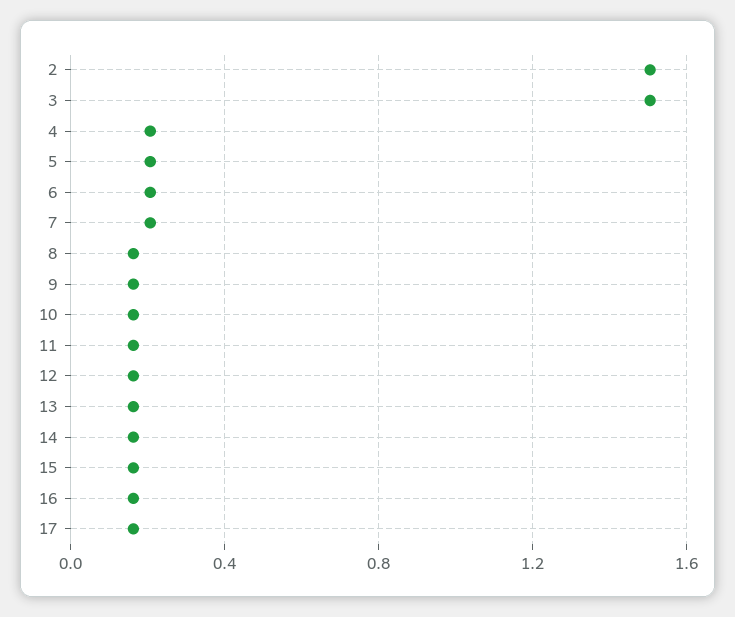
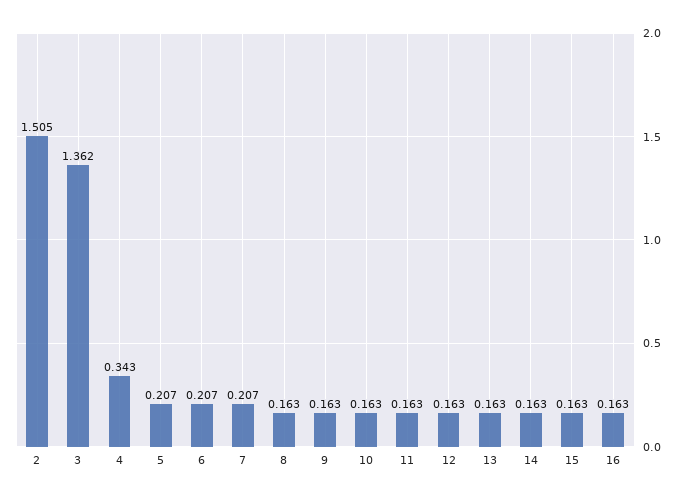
3: 1.5 -> 1.362
4: 0.2 -> 0.343
17: 0.15 -> none

